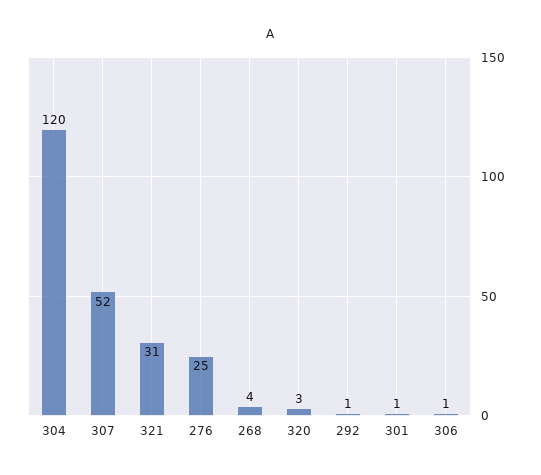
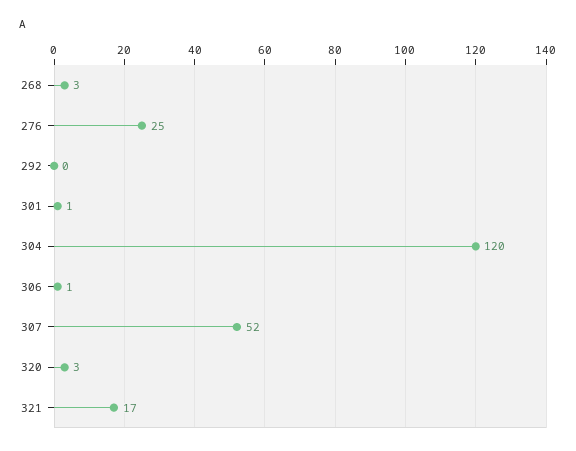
321: 31 -> 17
268: 4 -> 3
292: 1 -> 0

